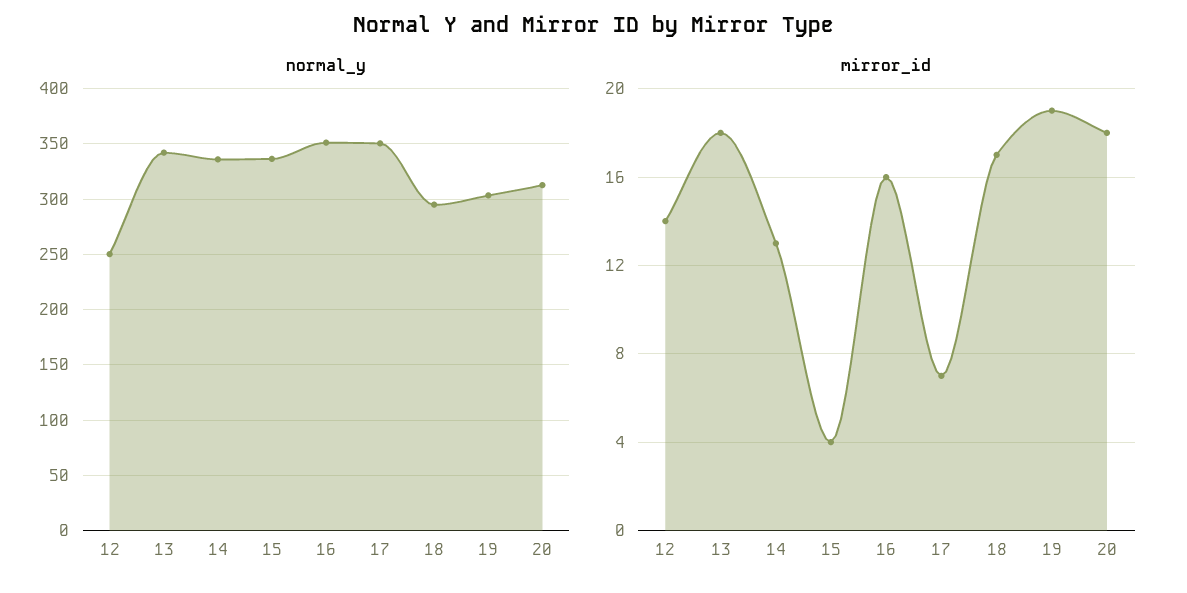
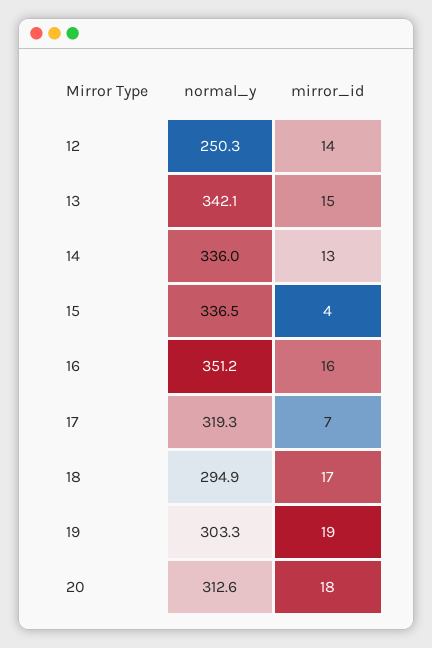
normal_y, 17: 350 -> 319.3
mirror_id, 13: 18 -> 15

